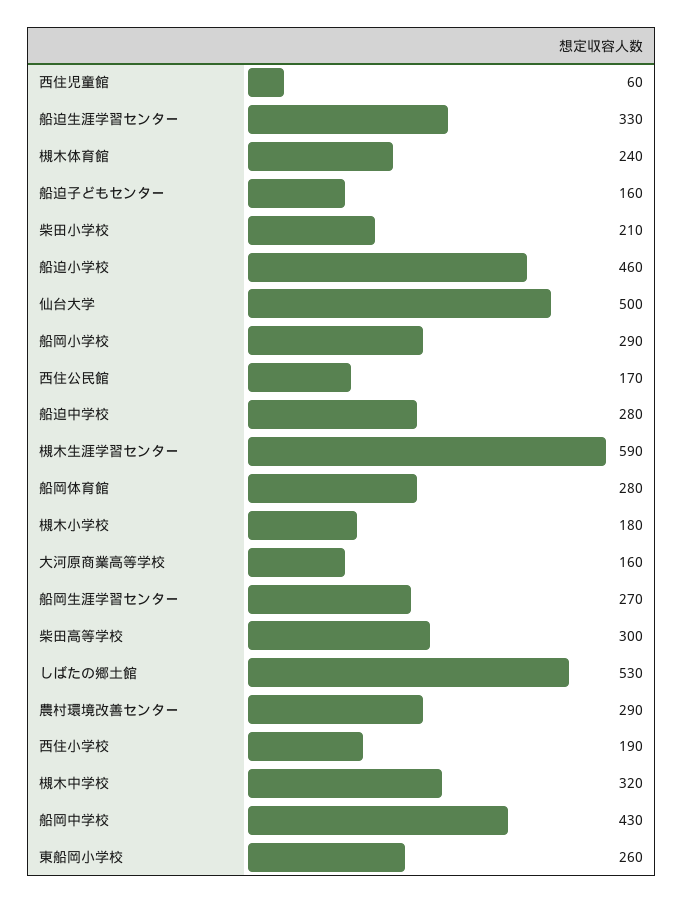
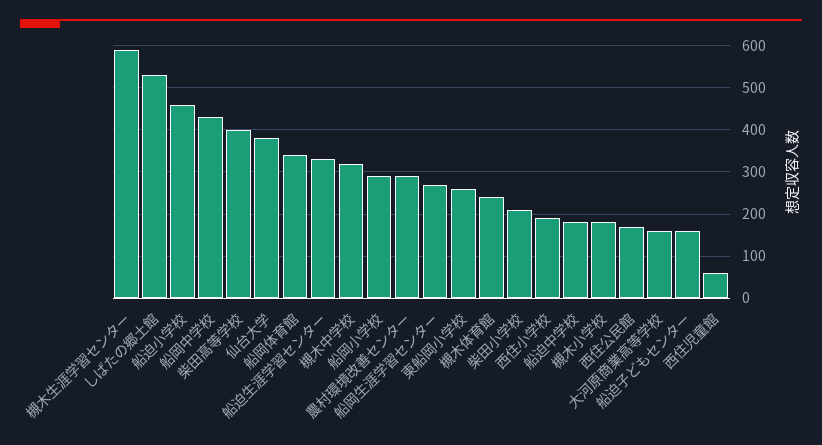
仙台大学: 500 -> 380
船迫中学校: 280 -> 180
船岡体育館: 280 -> 340
柴田高等学校: 300 -> 400

